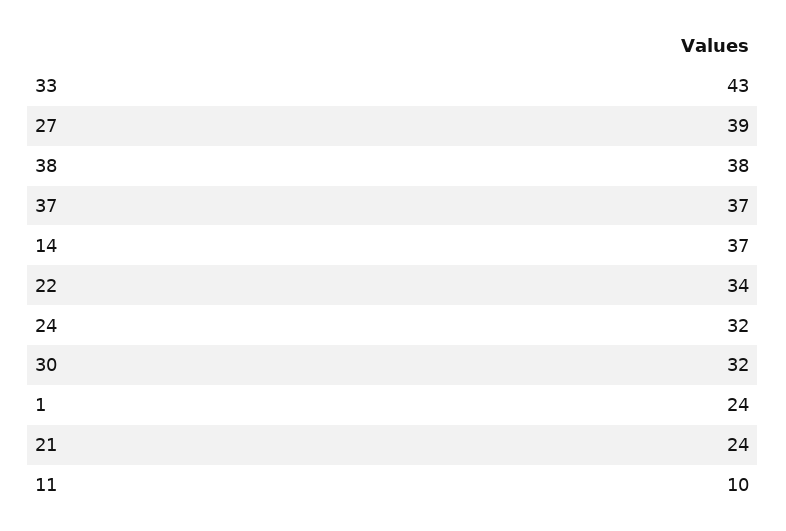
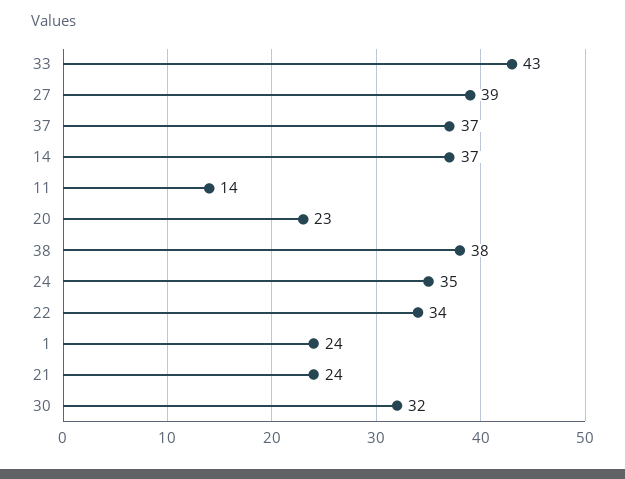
24: 32 -> 35
11: 10 -> 14
20: none -> 23

